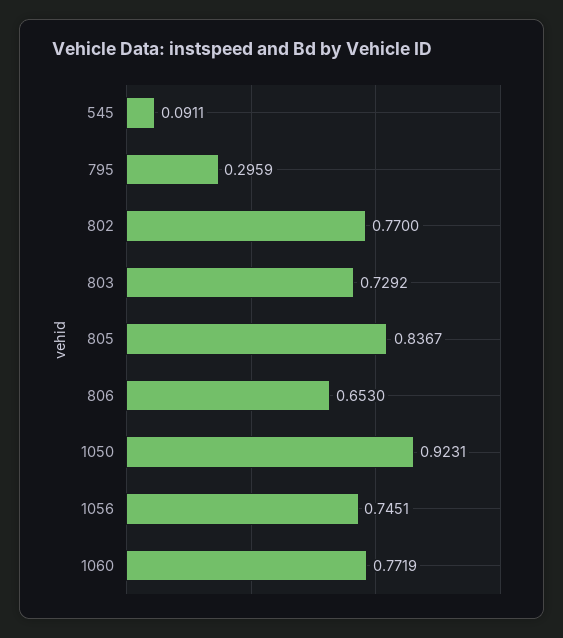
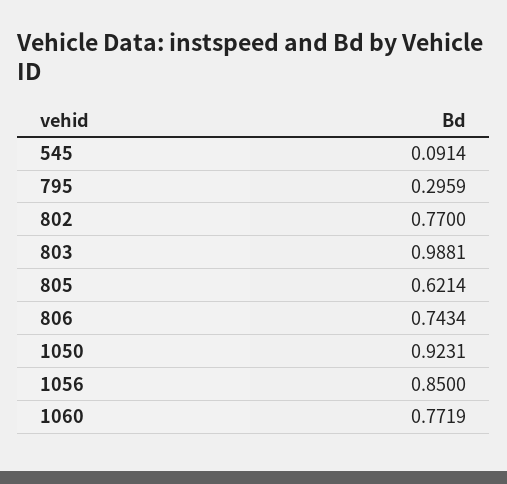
545: 0.0911 -> 0.0914
803: 0.7292 -> 0.9881
805: 0.8367 -> 0.6214
806: 0.653 -> 0.7434
1056: 0.7451 -> 0.85

